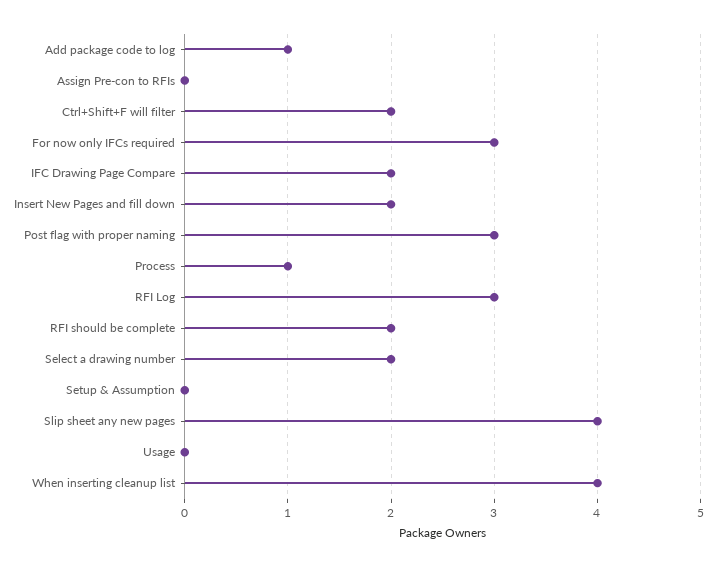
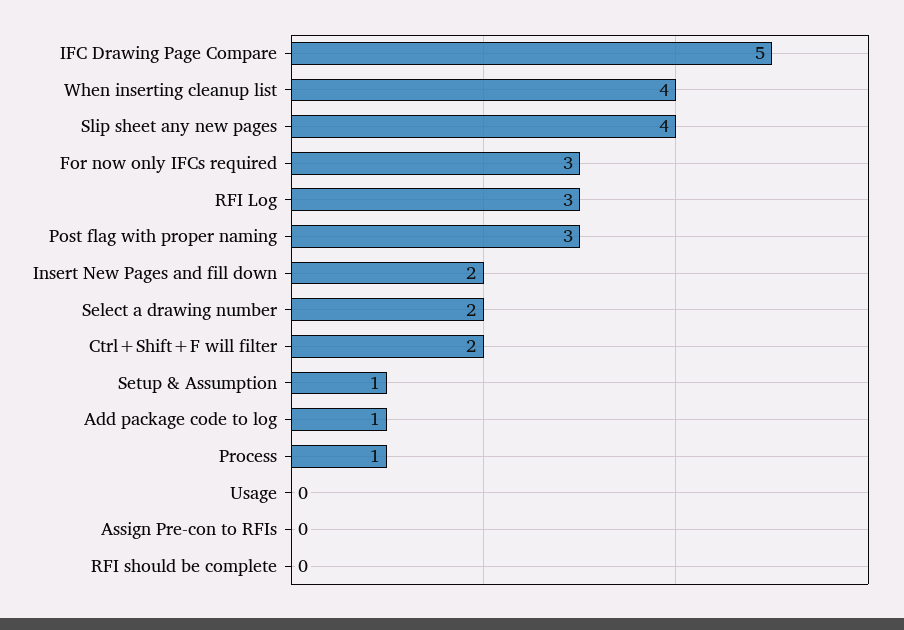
IFC Drawing Page Compare: 2 -> 5
RFI should be complete: 2 -> 0
Setup & Assumption: 0 -> 1

